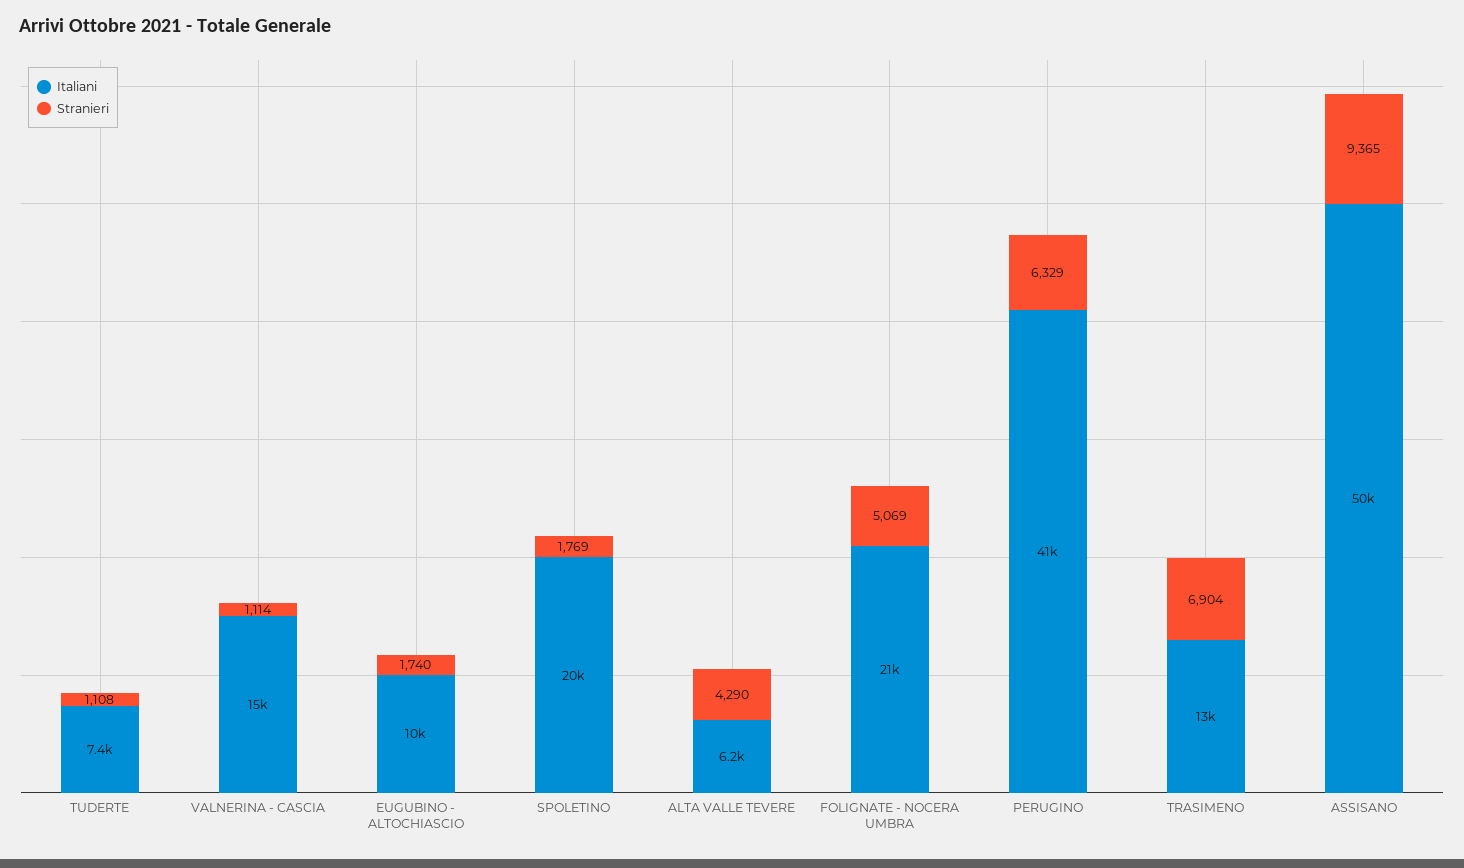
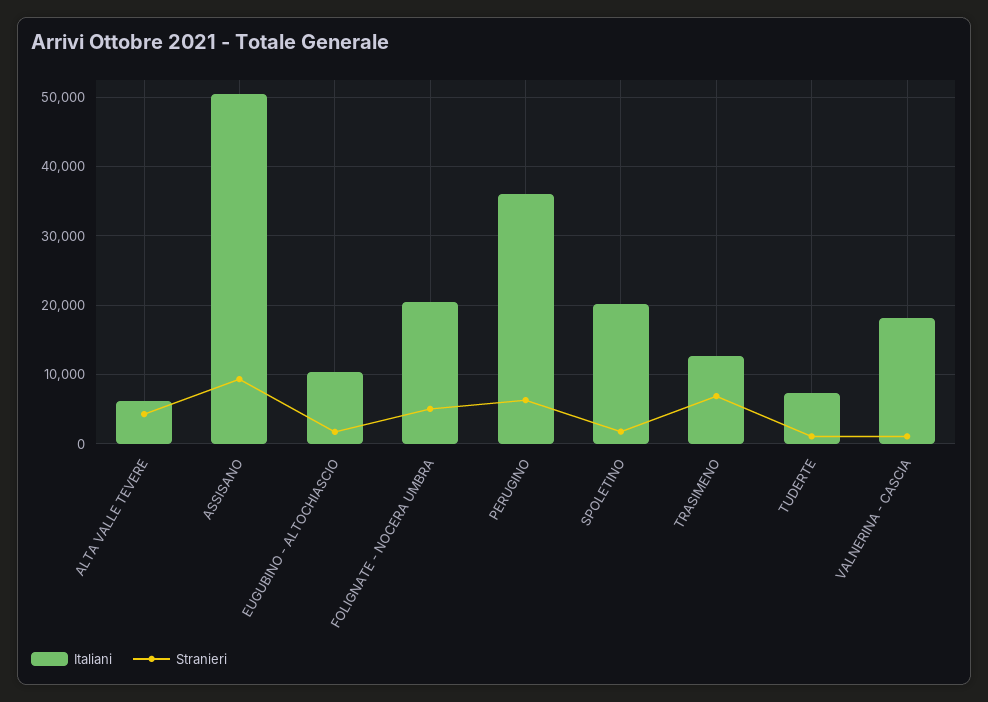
Italiani, VALNERINA - CASCIA: 15000 -> 18000
Italiani, PERUGINO: 41000 -> 36000

